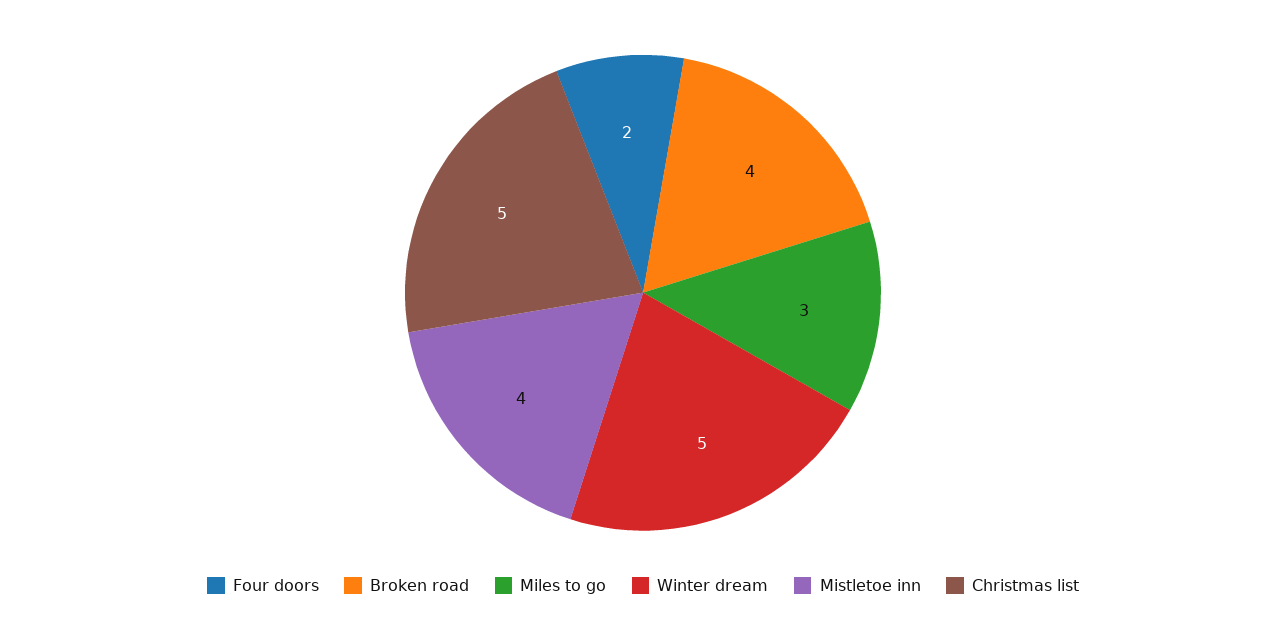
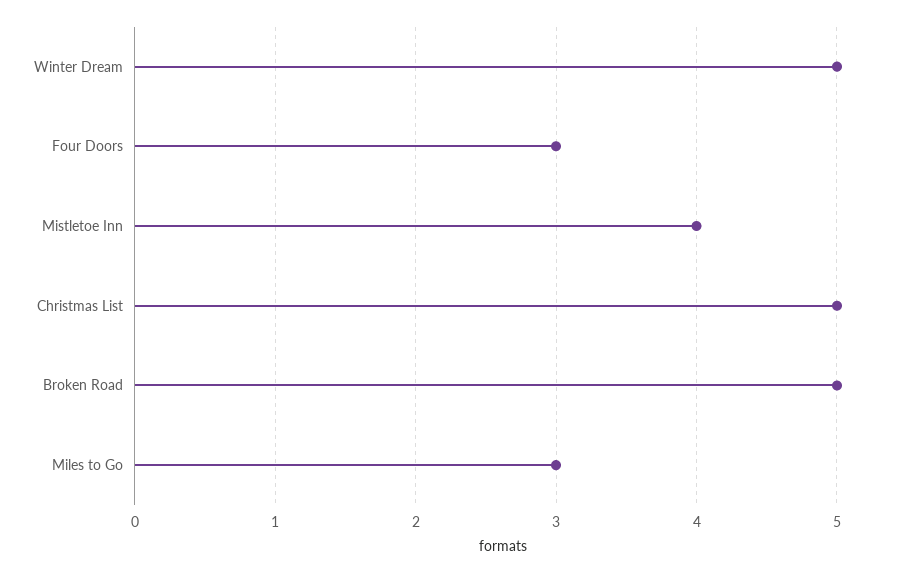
Four doors: 2 -> 3
Broken road: 4 -> 5

